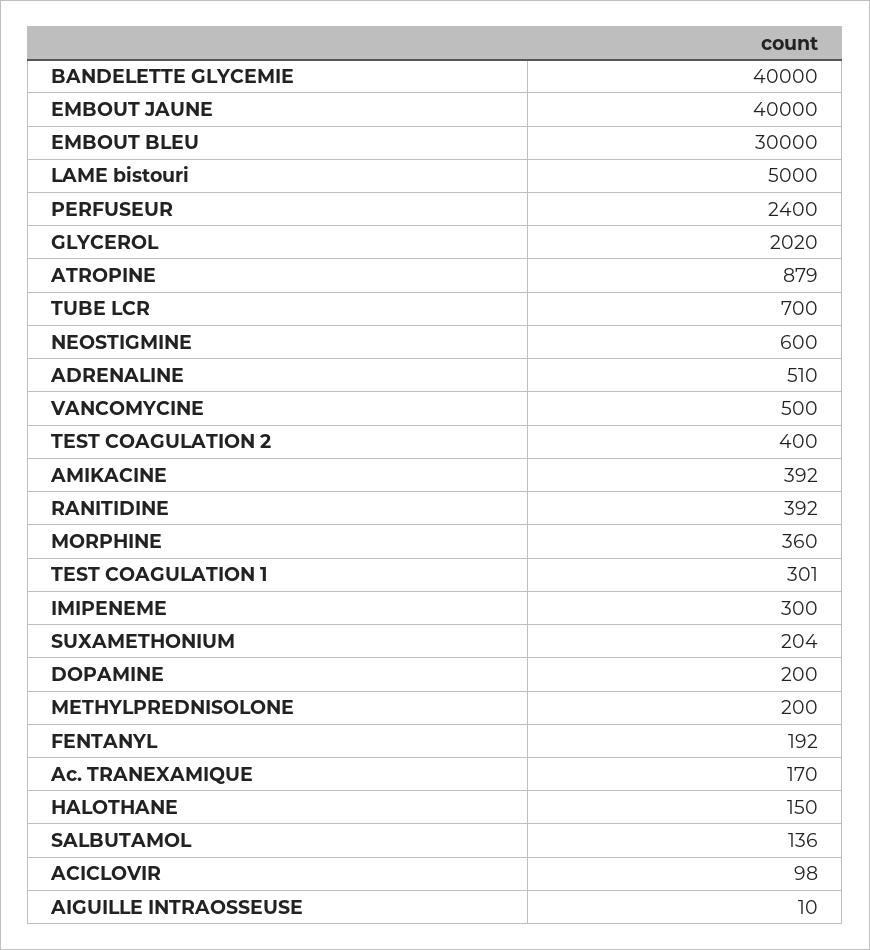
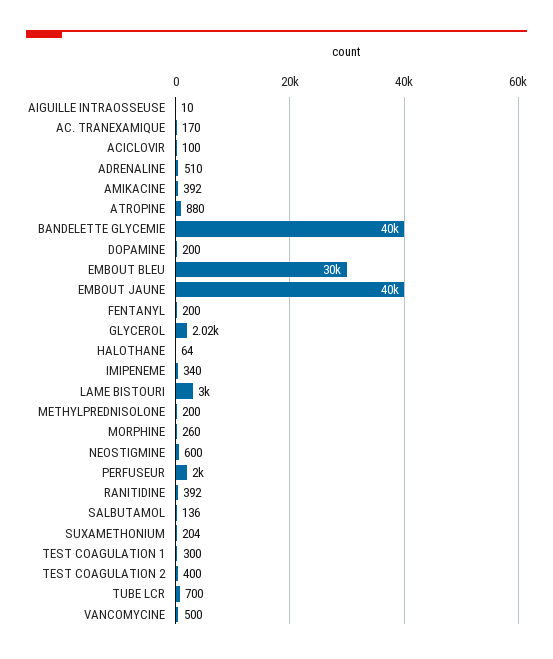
LAME bistouri: 5000 -> 3000
PERFUSEUR: 2400 -> 2000
ATROPINE: 879 -> 880
MORPHINE: 360 -> 260
TEST COAGULATION 1: 301 -> 300
IMIPENEME: 300 -> 340
FENTANYL: 192 -> 200
HALOTHANE: 150 -> 64
ACICLOVIR: 98 -> 100

